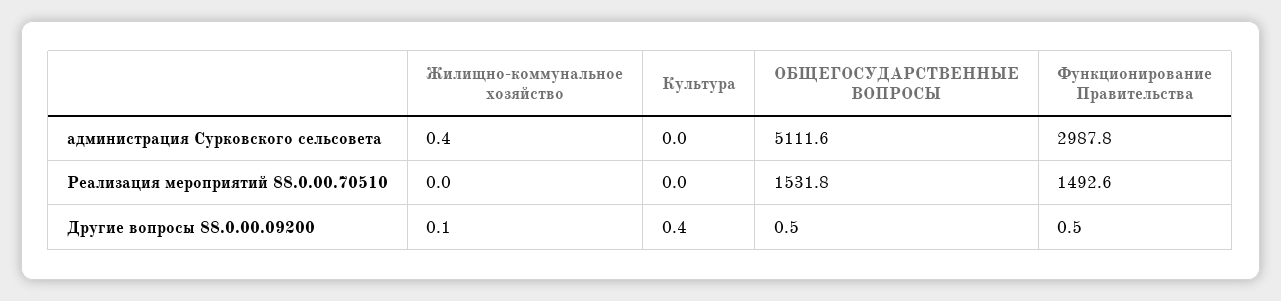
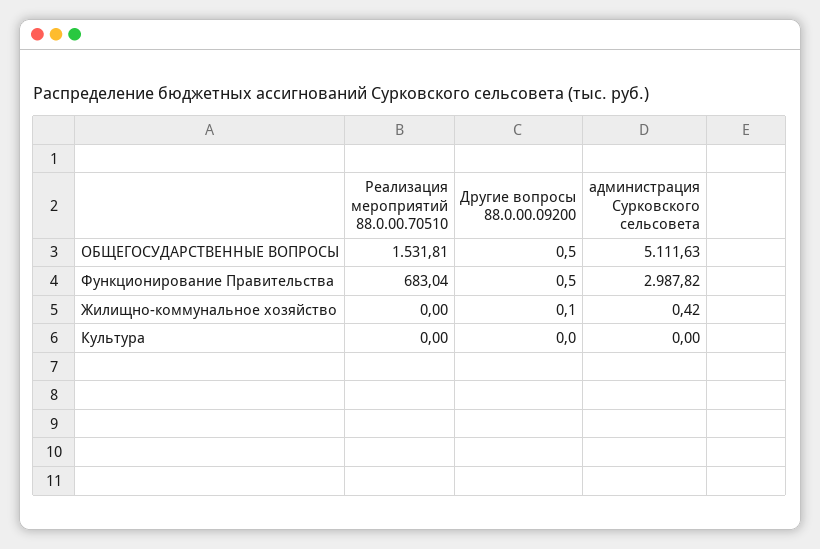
Функционирование Правительства, Реализация мероприятий 88.0.00.70510: 1492.6 -> 683.04
Культура, Другие вопросы 88.0.00.09200: 0.4 -> 0

